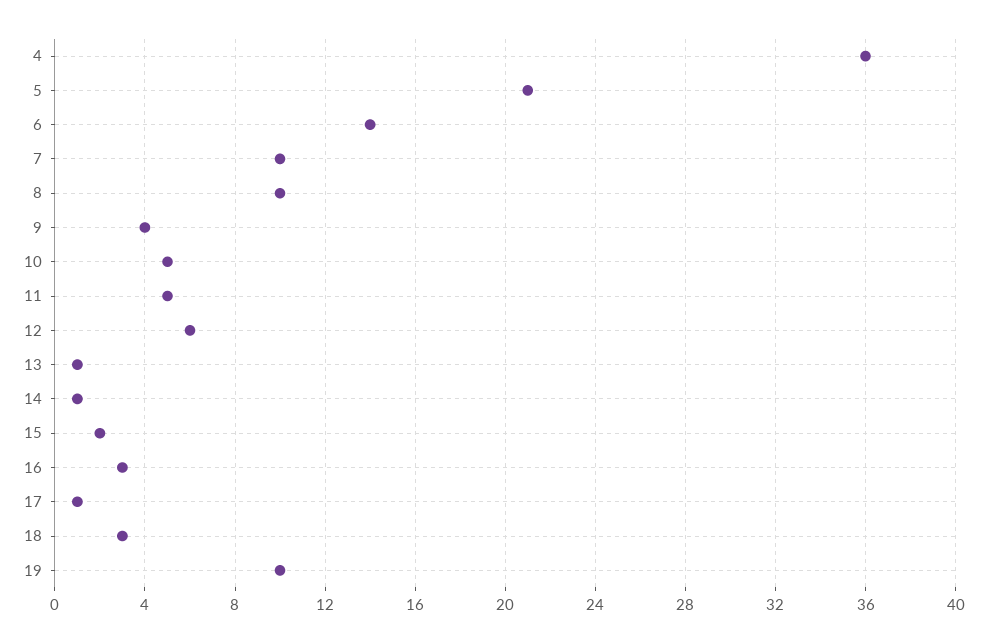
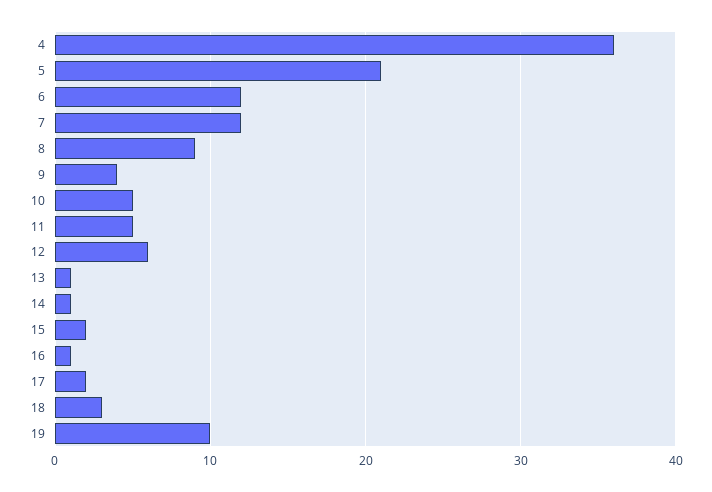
6: 14 -> 12
7: 10 -> 12
8: 10 -> 9
16: 3 -> 1
17: 1 -> 2

